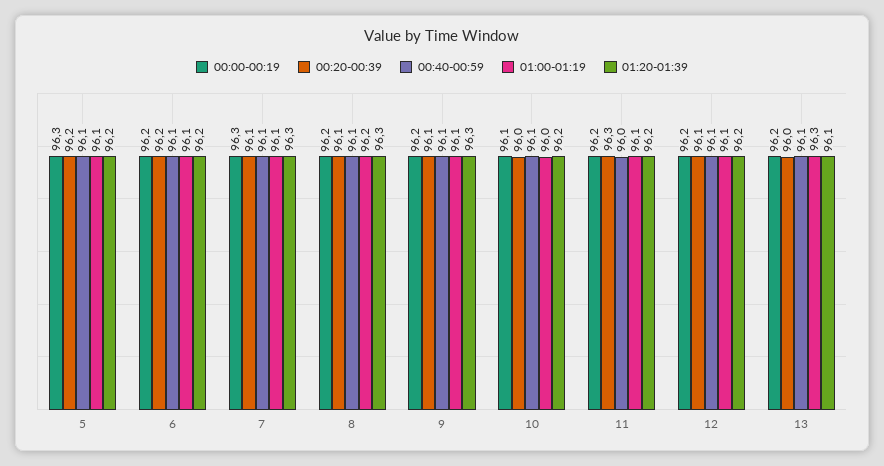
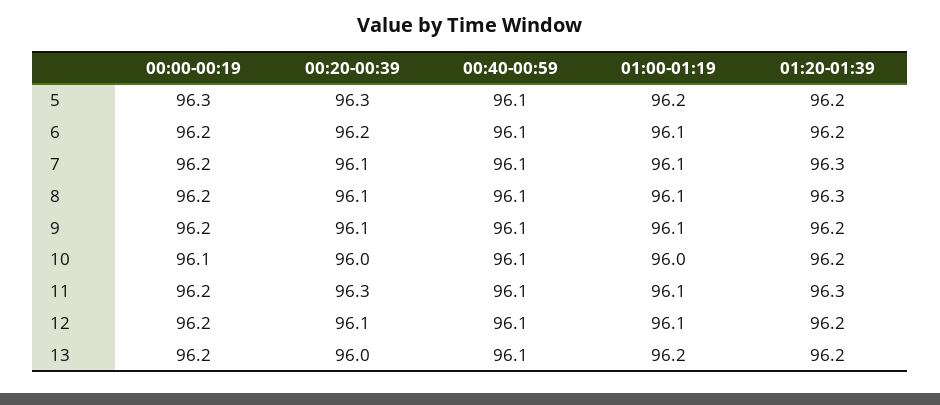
00:20-00:39, 5: 96.2 -> 96.3
01:00-01:19, 5: 96.1 -> 96.2
00:00-00:19, 7: 96.3 -> 96.2
01:00-01:19, 8: 96.2 -> 96.1
01:20-01:39, 9: 96.3 -> 96.2
00:40-00:59, 11: 96 -> 96.1
01:20-01:39, 11: 96.2 -> 96.3
01:00-01:19, 13: 96.3 -> 96.2
01:20-01:39, 13: 96.1 -> 96.2

